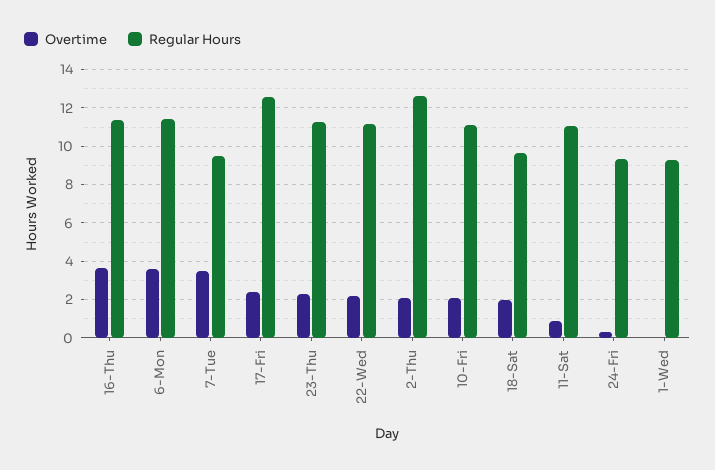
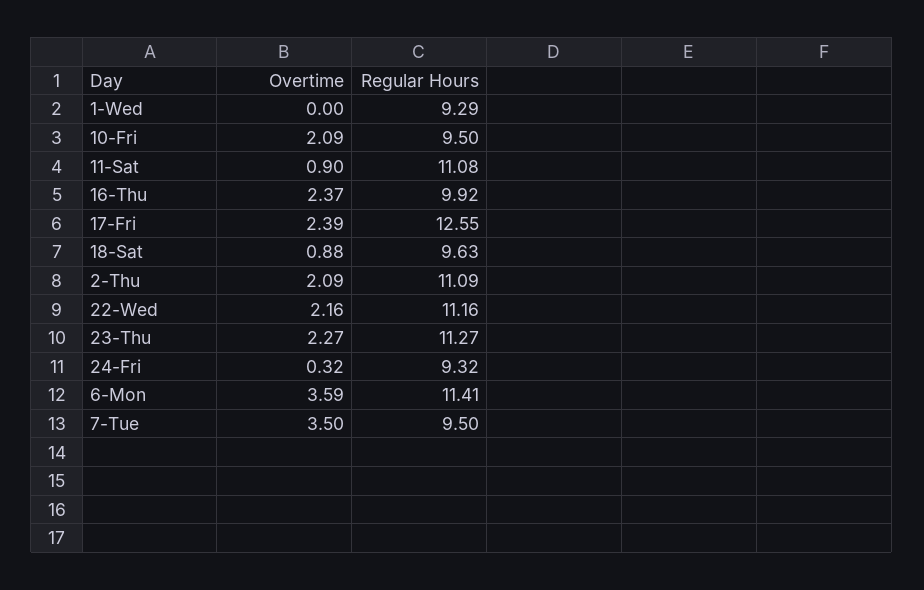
Overtime, 16-Thu: 3.5 -> 2.37
Regular Hours, 16-Thu: 11.5 -> 9.92
Regular Hours, 2-Thu: 12.5 -> 11.09
Regular Hours, 10-Fri: 11 -> 9.5
Overtime, 18-Sat: 2 -> 0.88

